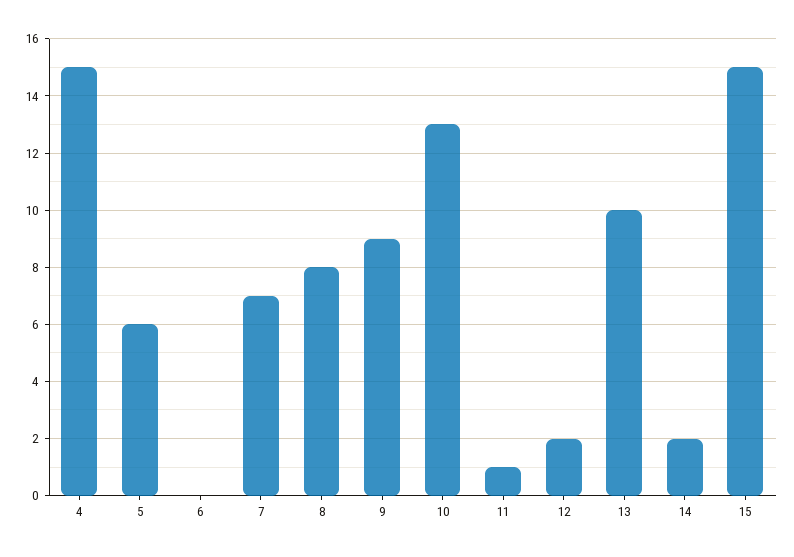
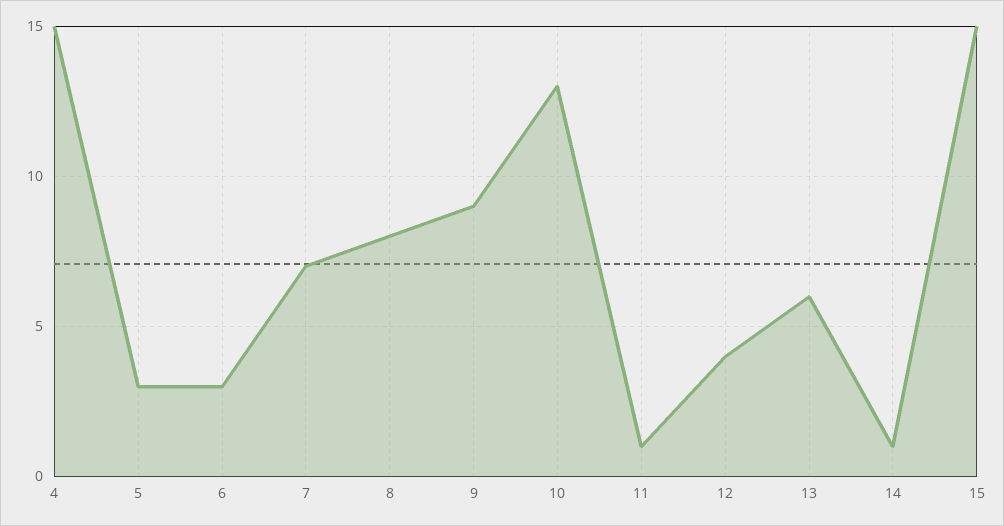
5: 6 -> 3
6: 0 -> 3
12: 2 -> 4
13: 10 -> 6
14: 2 -> 1

